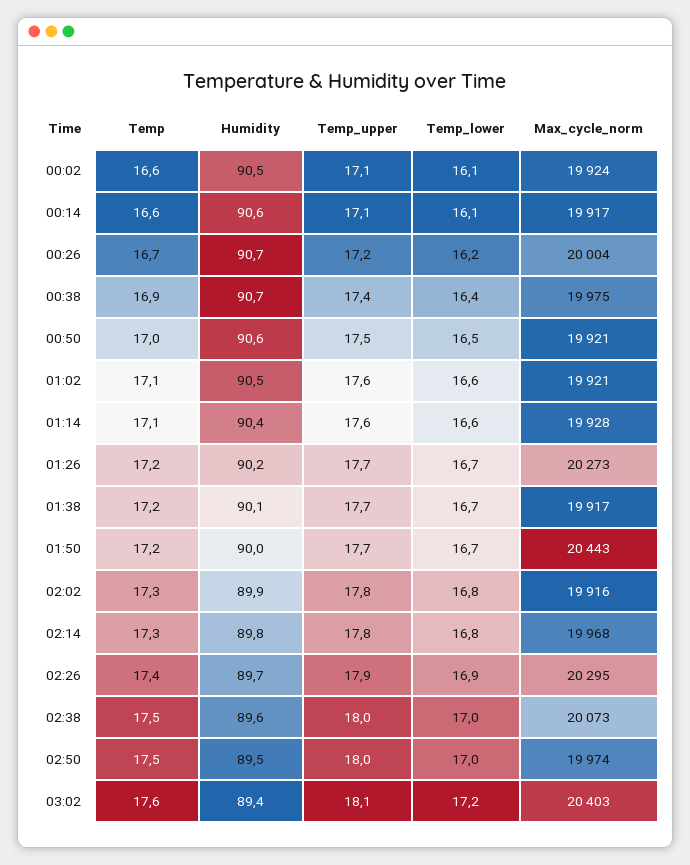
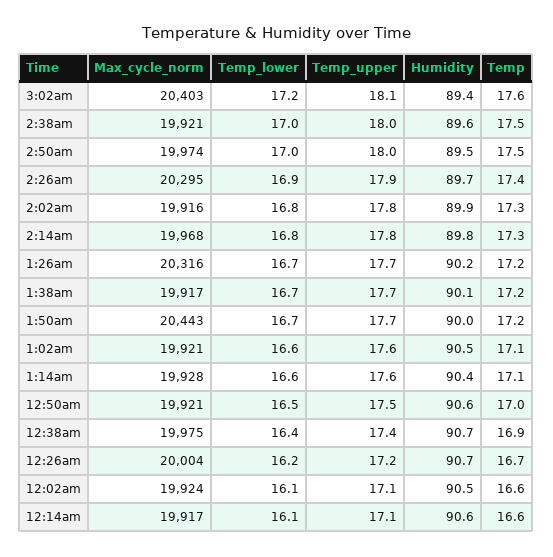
Max_cycle_norm, 01:26: 20273 -> 20316
Max_cycle_norm, 02:38: 20073 -> 19921

